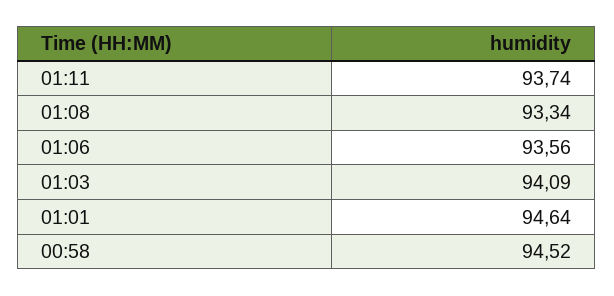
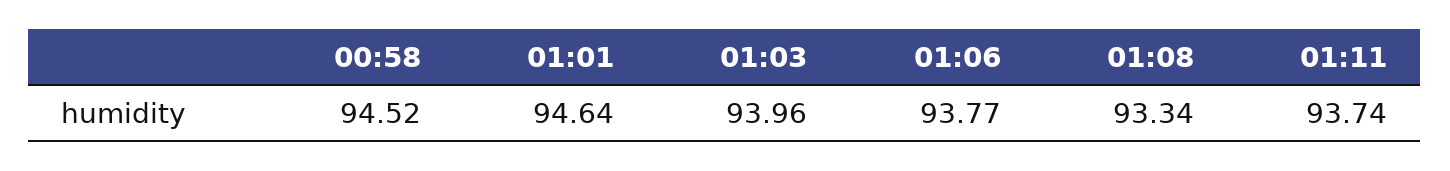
01:06: 93.56 -> 93.77
01:03: 94.09 -> 93.96

